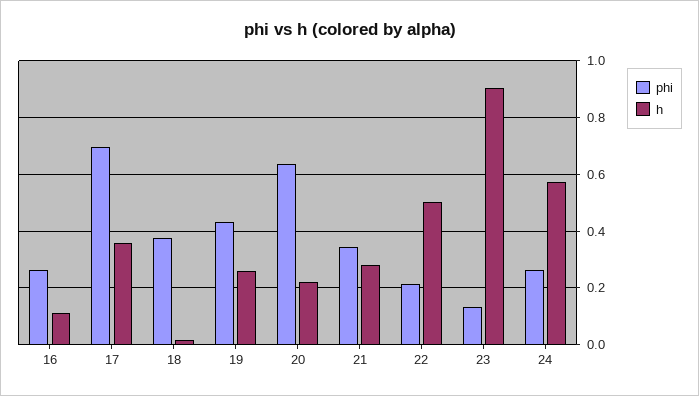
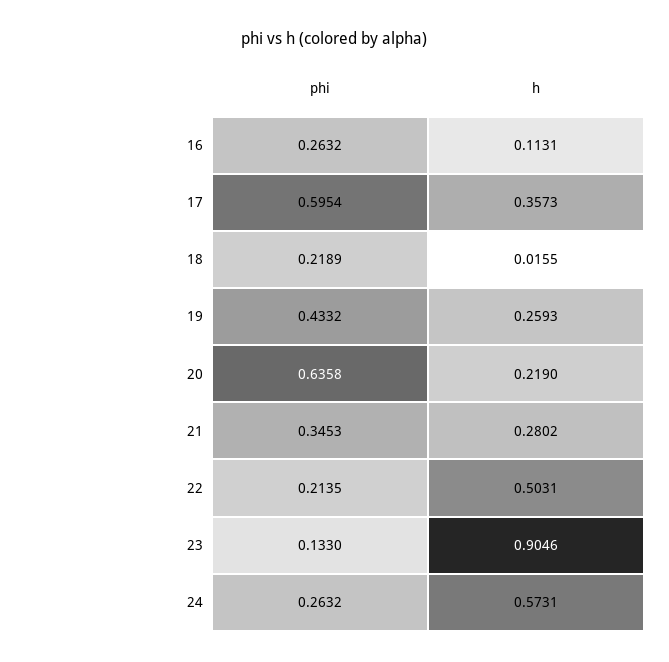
phi, 17: 0.7 -> 0.5954
phi, 18: 0.375 -> 0.2189

